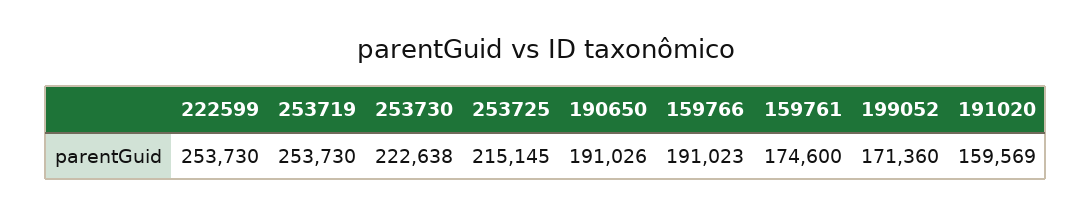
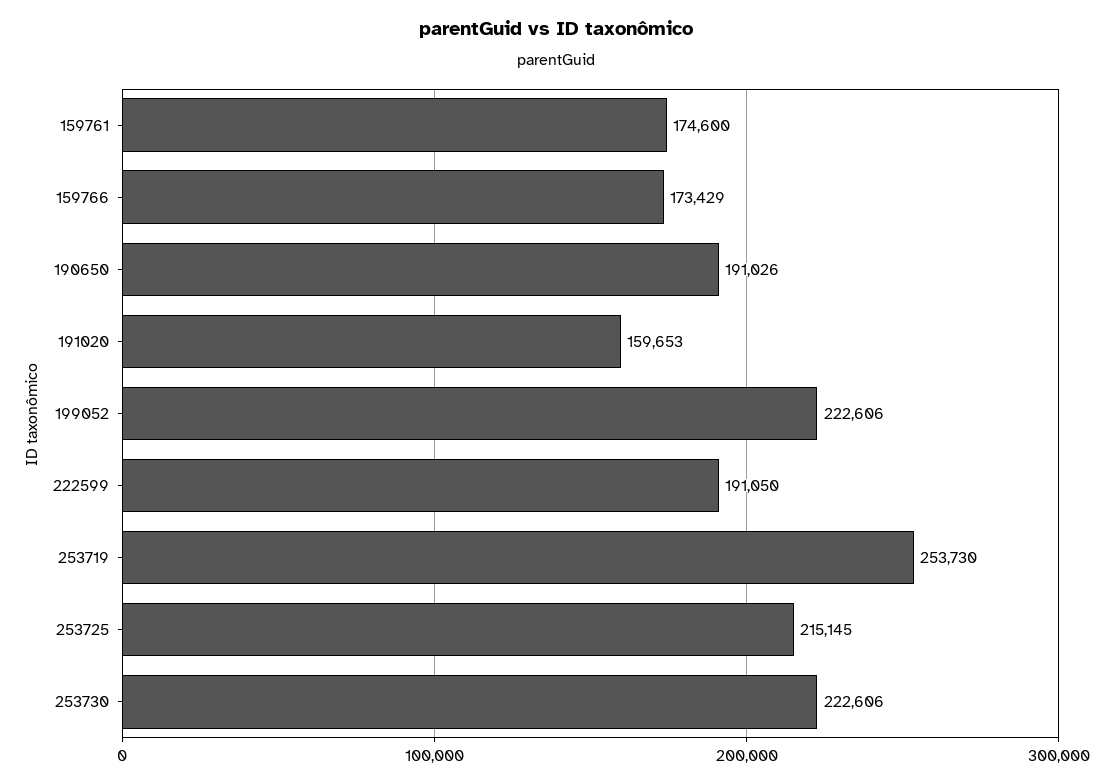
222599: 253730 -> 191050
253730: 222638 -> 222606
159766: 191023 -> 173429
199052: 171360 -> 222606
191020: 159569 -> 159653

